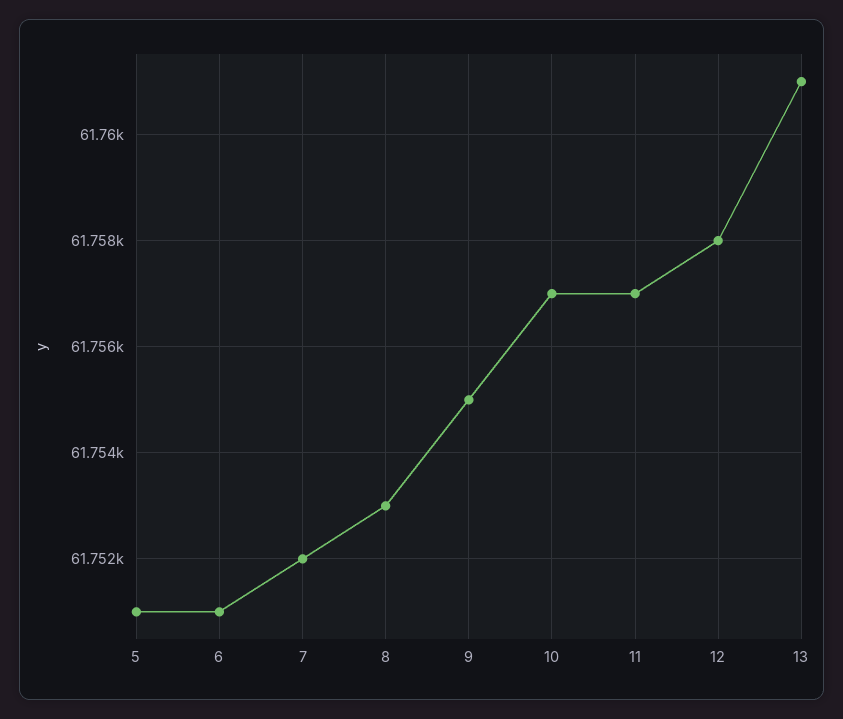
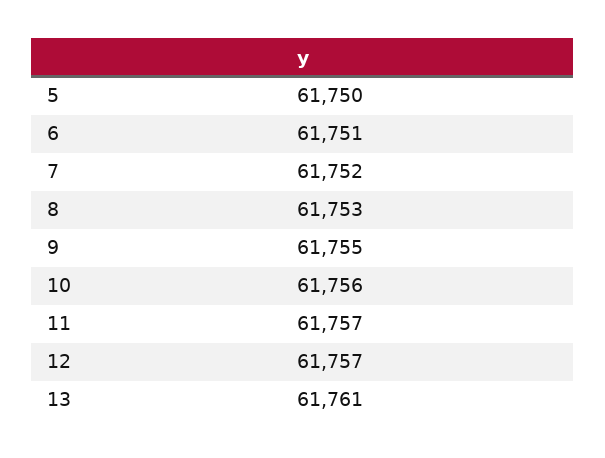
5: 61751 -> 61750
10: 61757 -> 61756
12: 61758 -> 61757

